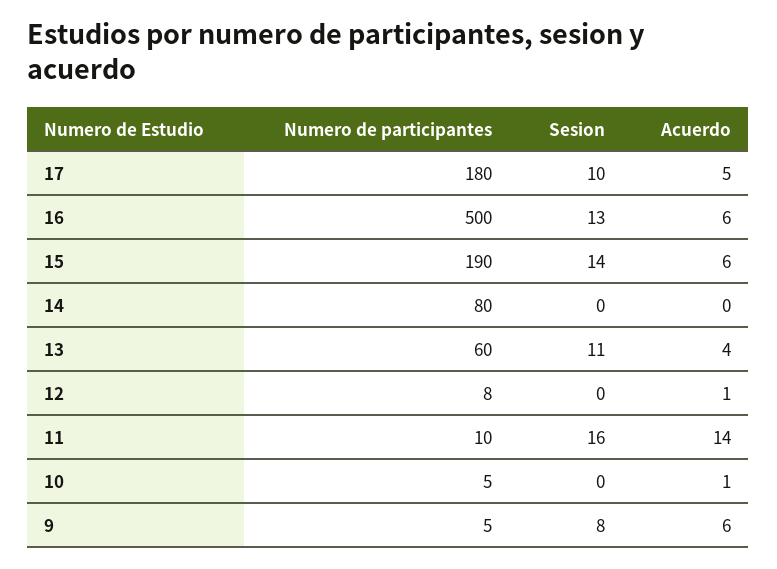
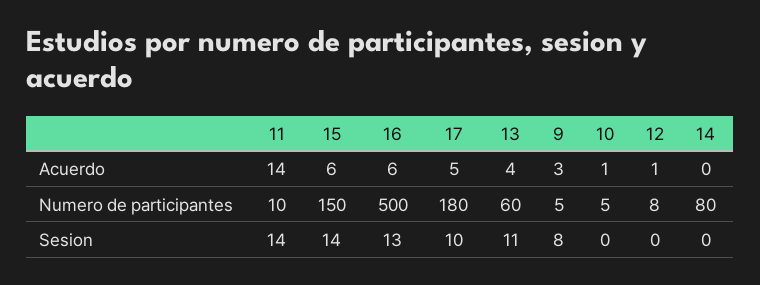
Numero de participantes, 15: 190 -> 150
Sesion, 11: 16 -> 14
Acuerdo, 9: 6 -> 3

